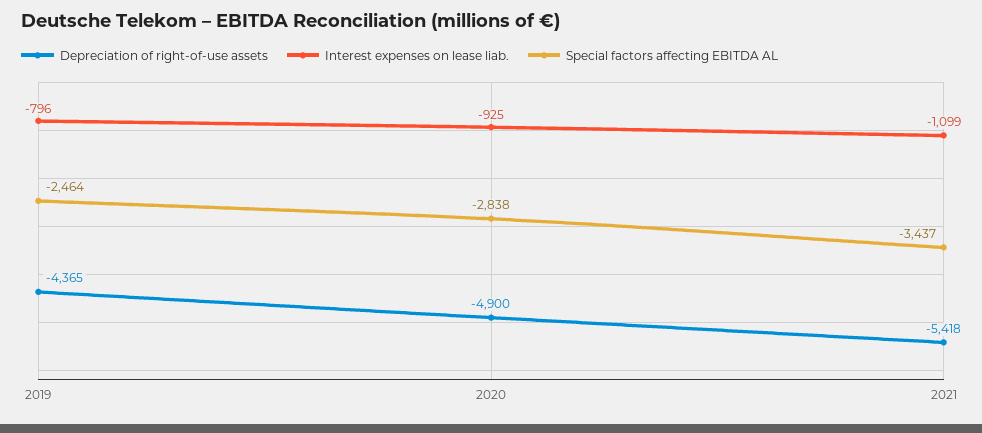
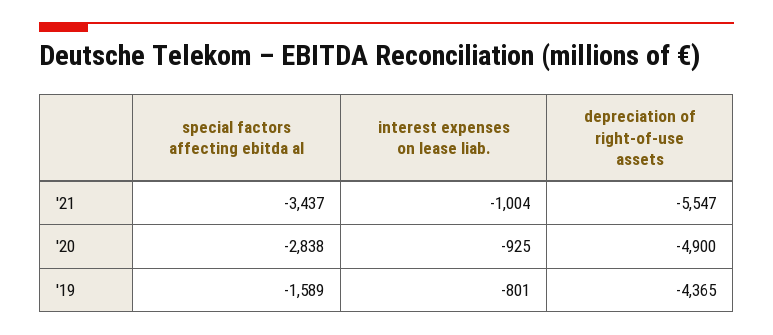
Interest expenses on lease liab., 2019: -796 -> -801
Special factors affecting EBITDA AL, 2019: -2464 -> -1589
Depreciation of right-of-use assets, 2021: -5418 -> -5547
Interest expenses on lease liab., 2021: -1099 -> -1004

